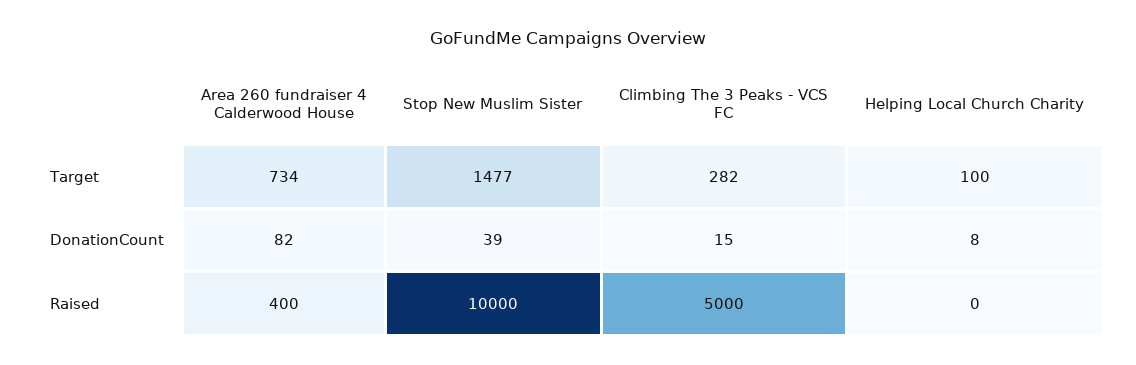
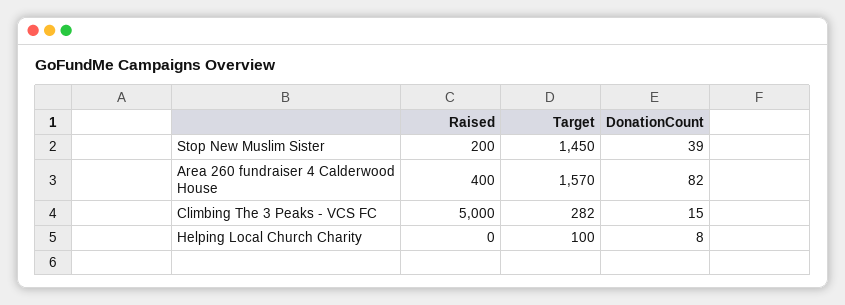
Area 260 fundraiser 4 Calderwood House, Target: 734 -> 1570
Stop New Muslim Sister, Target: 1477 -> 1450
Stop New Muslim Sister, Raised: 10000 -> 200

